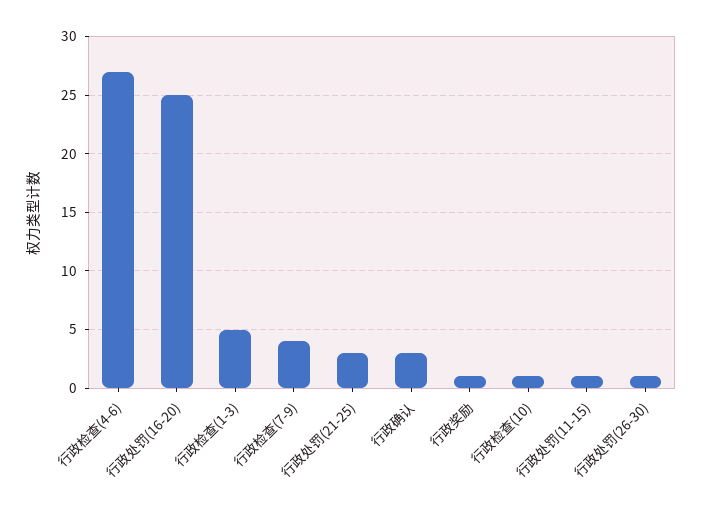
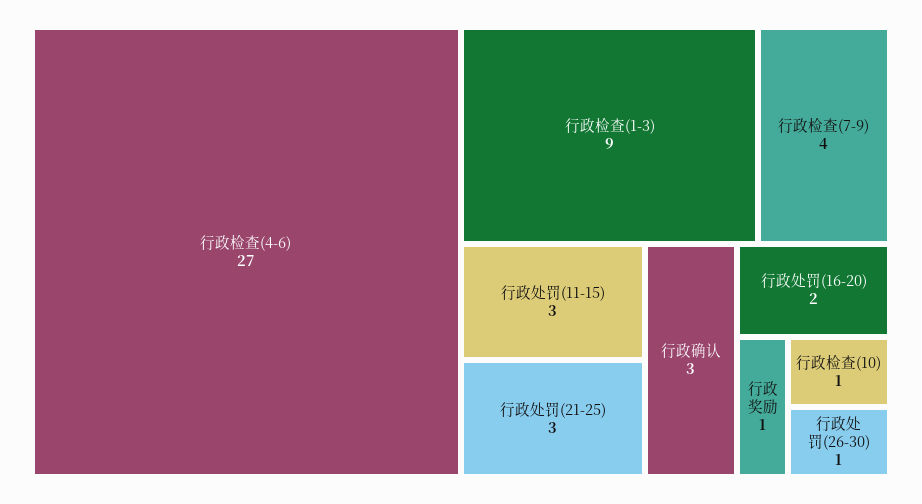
行政处罚(16-20): 25 -> 2
行政检查(1-3): 5 -> 9
行政处罚(11-15): 1 -> 3

